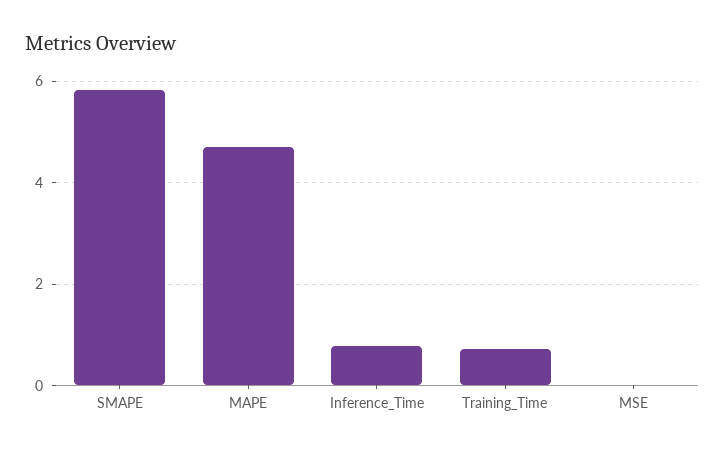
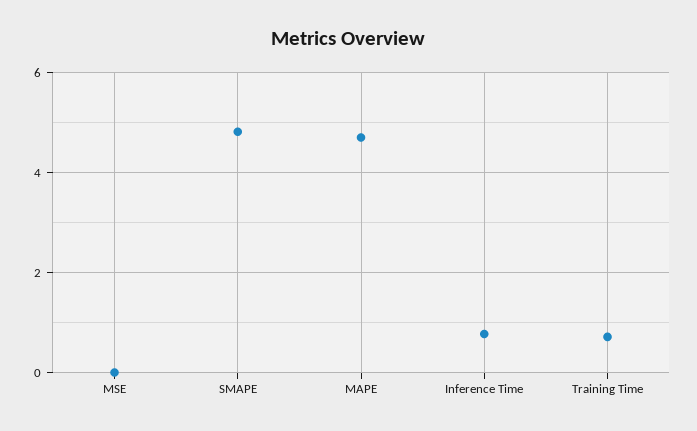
SMAPE: 5.8 -> 4.8

